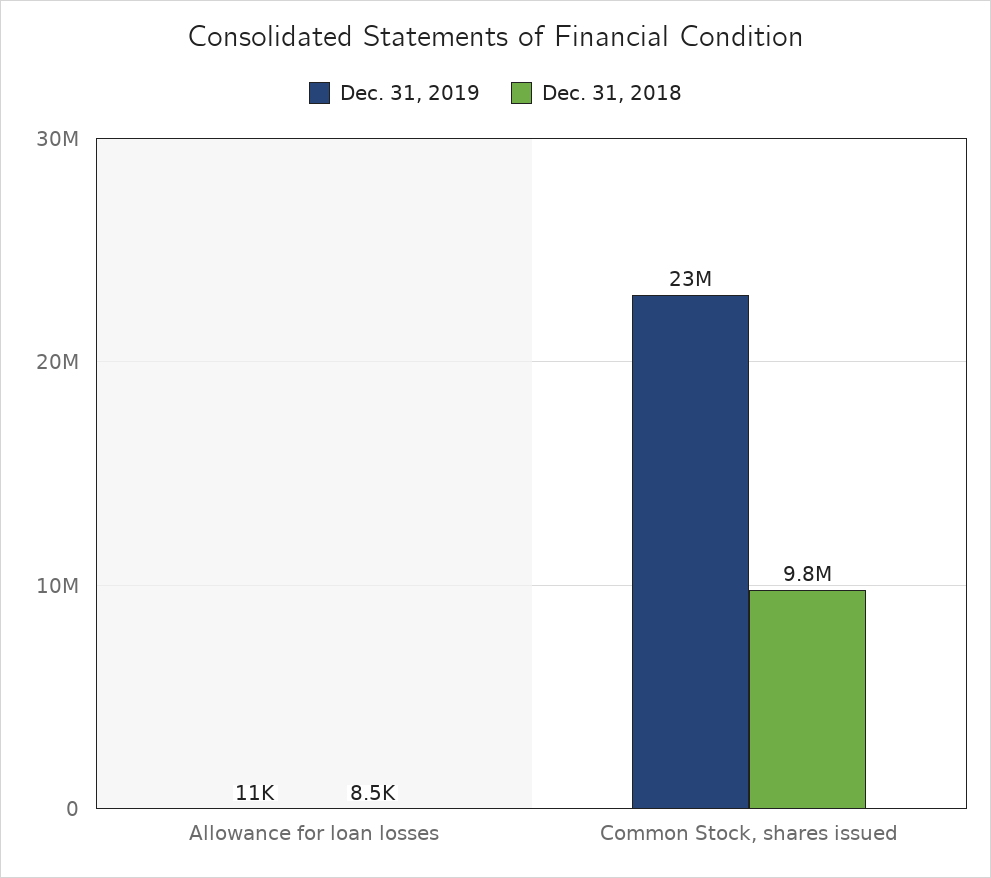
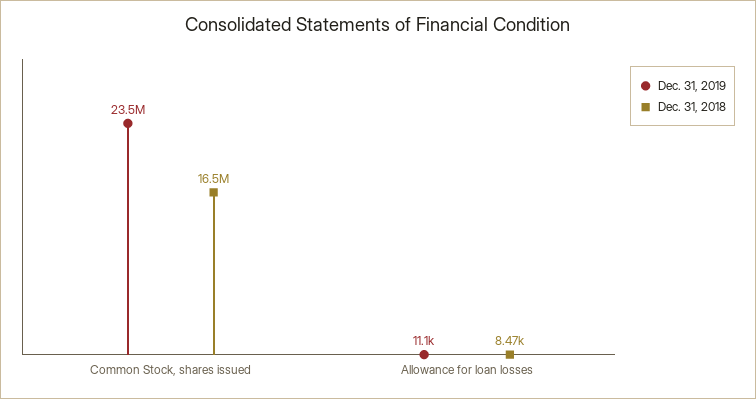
Dec. 31, 2018, Common Stock, shares issued: 9800000 -> 16500000

